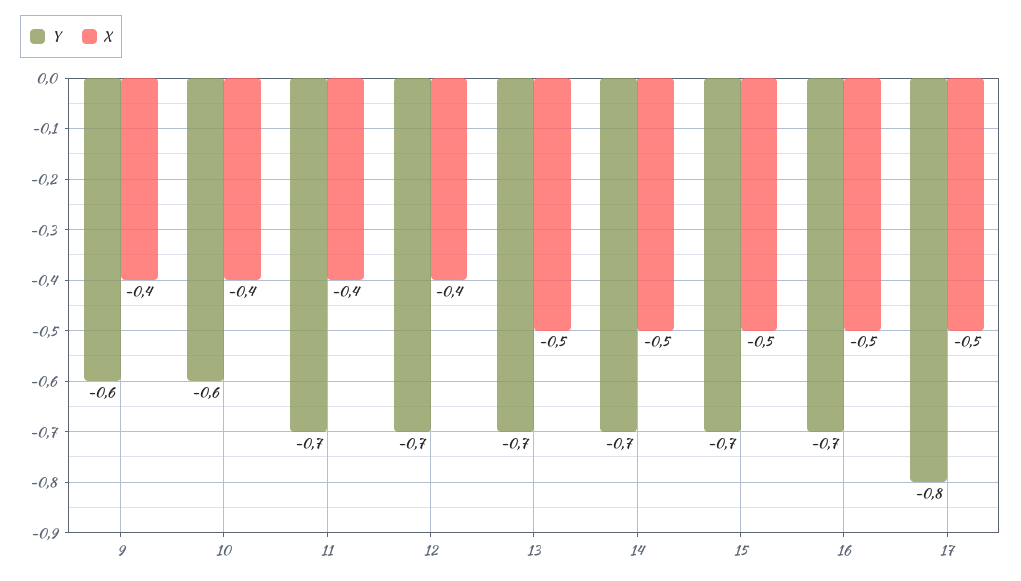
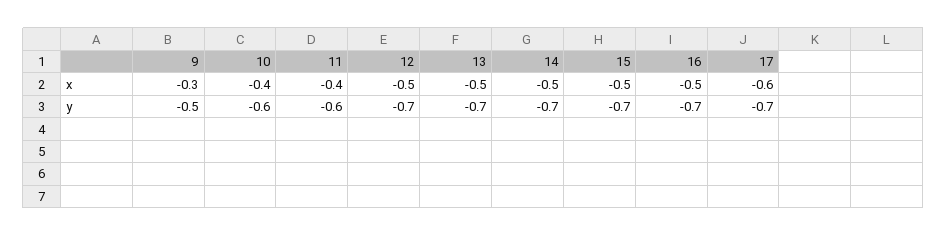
Y, 9: -0.6 -> -0.5
X, 9: -0.4 -> -0.3
Y, 11: -0.7 -> -0.6
X, 12: -0.4 -> -0.5
Y, 17: -0.8 -> -0.7
X, 17: -0.5 -> -0.6

